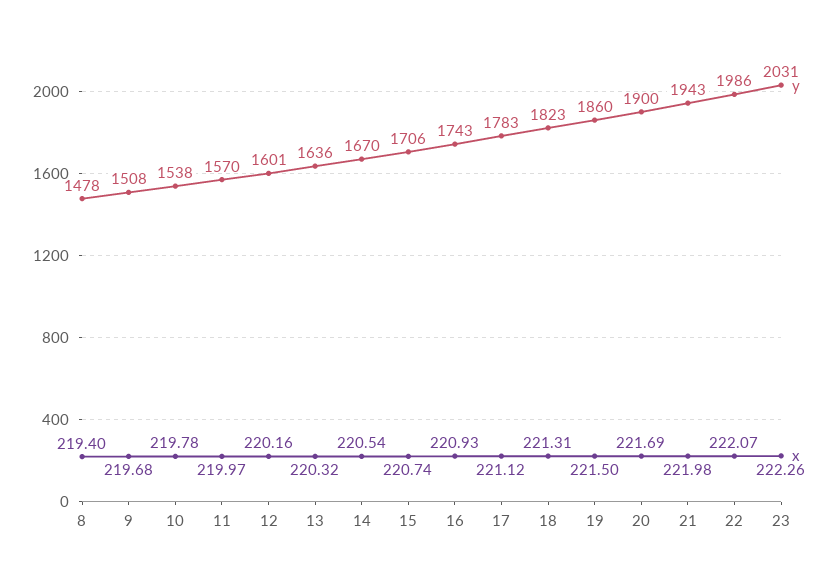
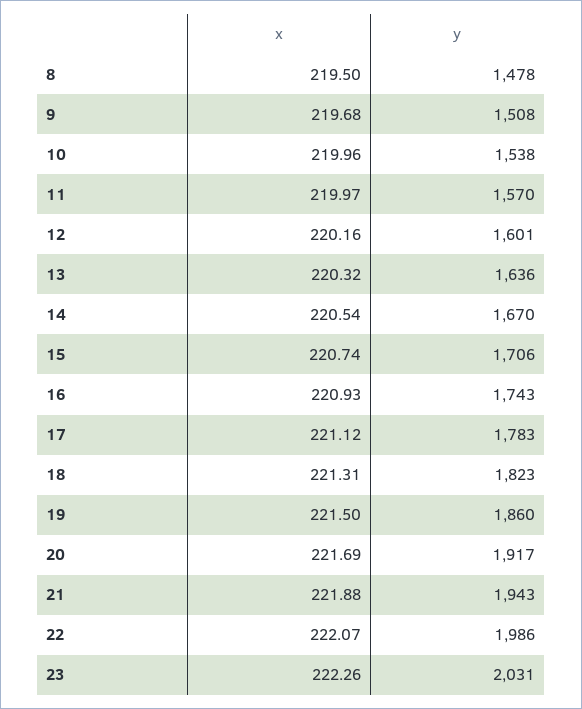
x, 8: 219.4 -> 219.5
x, 10: 219.78 -> 219.96
y, 20: 1900 -> 1917
x, 21: 221.98 -> 221.88

